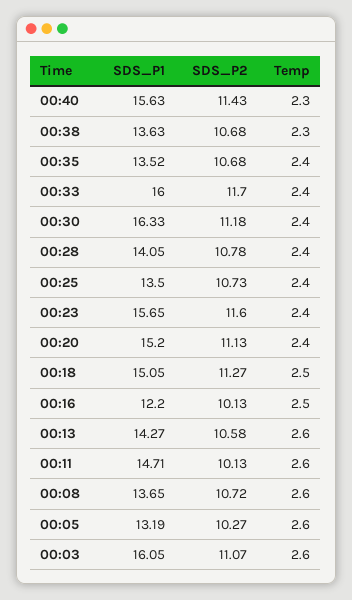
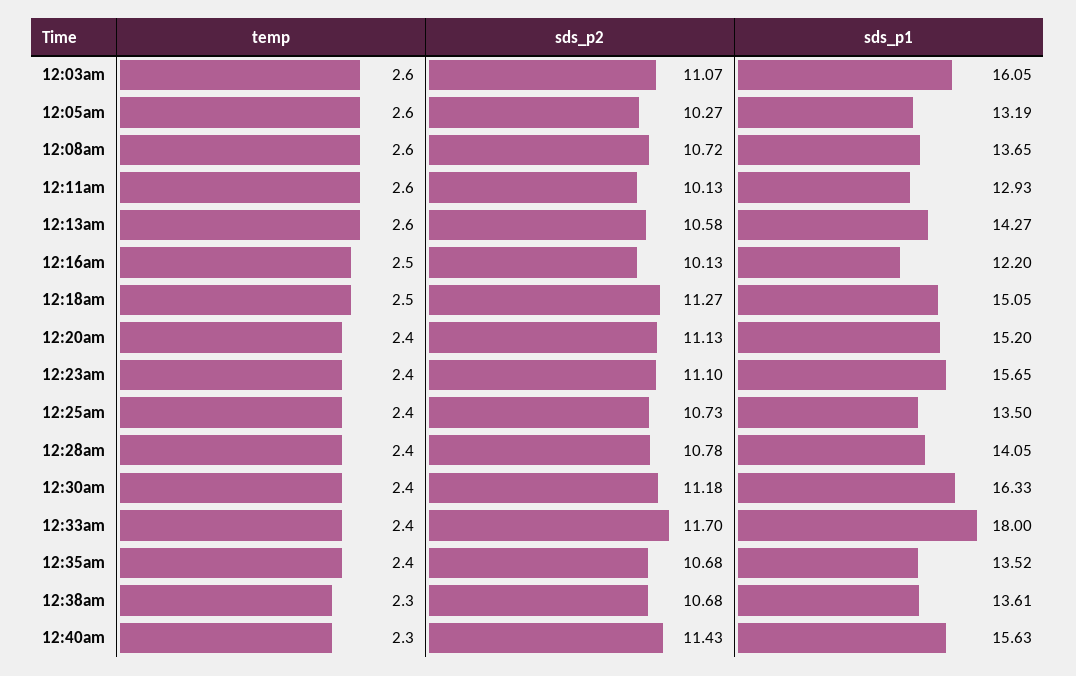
SDS_P1, 00:38: 13.63 -> 13.61
SDS_P1, 00:33: 16 -> 18
SDS_P2, 00:23: 11.6 -> 11.1
SDS_P1, 00:11: 14.71 -> 12.93

